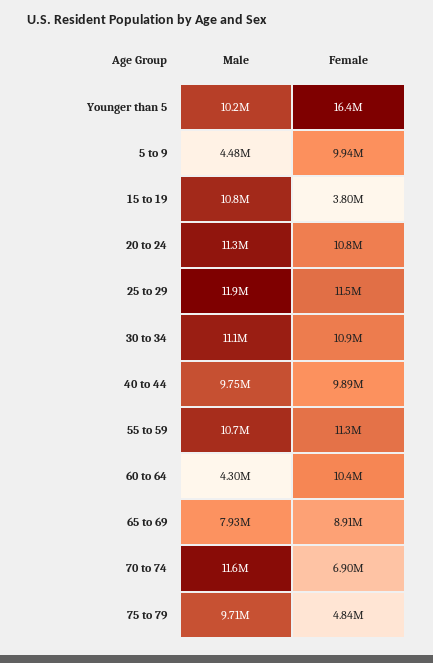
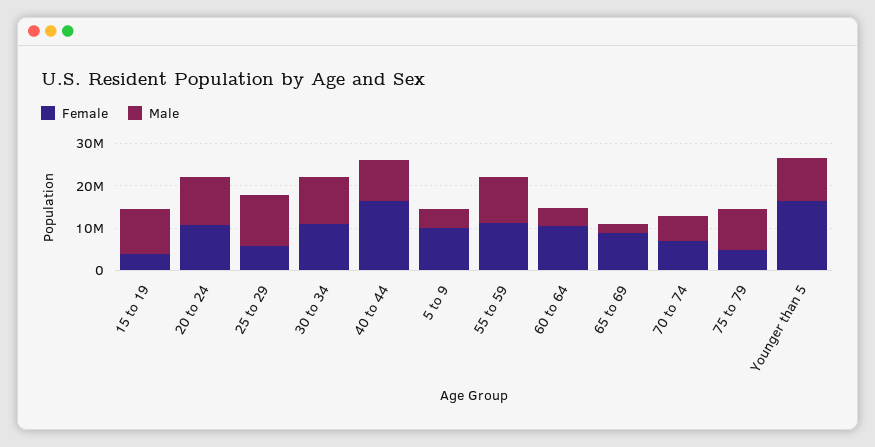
Female, 25 to 29: 11500000 -> 6000000
Female, 40 to 44: 9890000 -> 16000000
Male, 65 to 69: 7930000 -> 2000000
Male, 70 to 74: 11600000 -> 6000000

